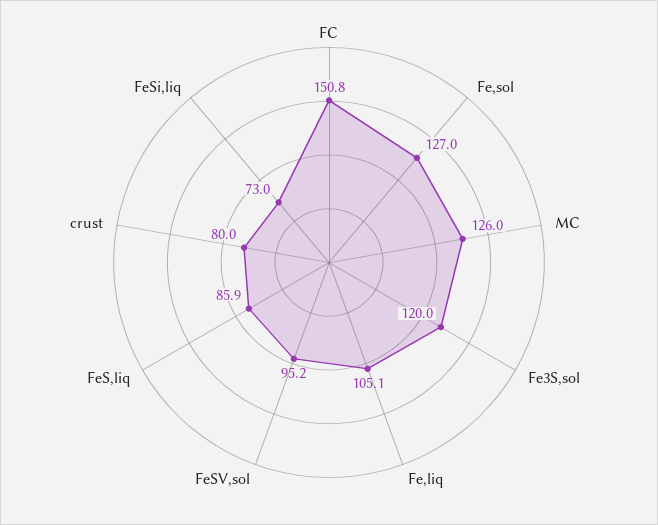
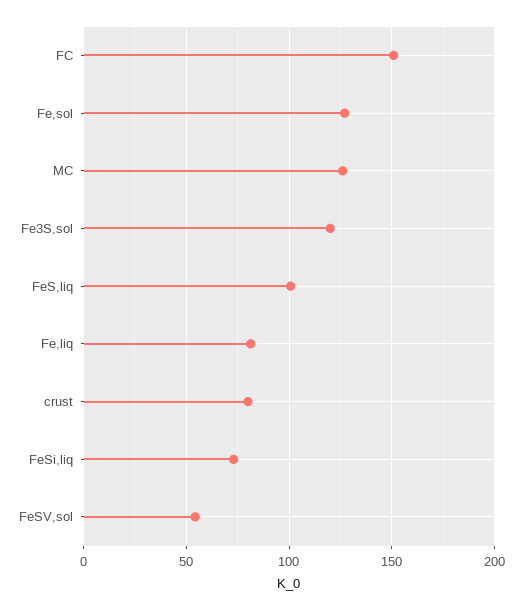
Fe,liq: 105.1 -> 80
FeSV,sol: 95.2 -> 55
FeS,liq: 85.9 -> 100

